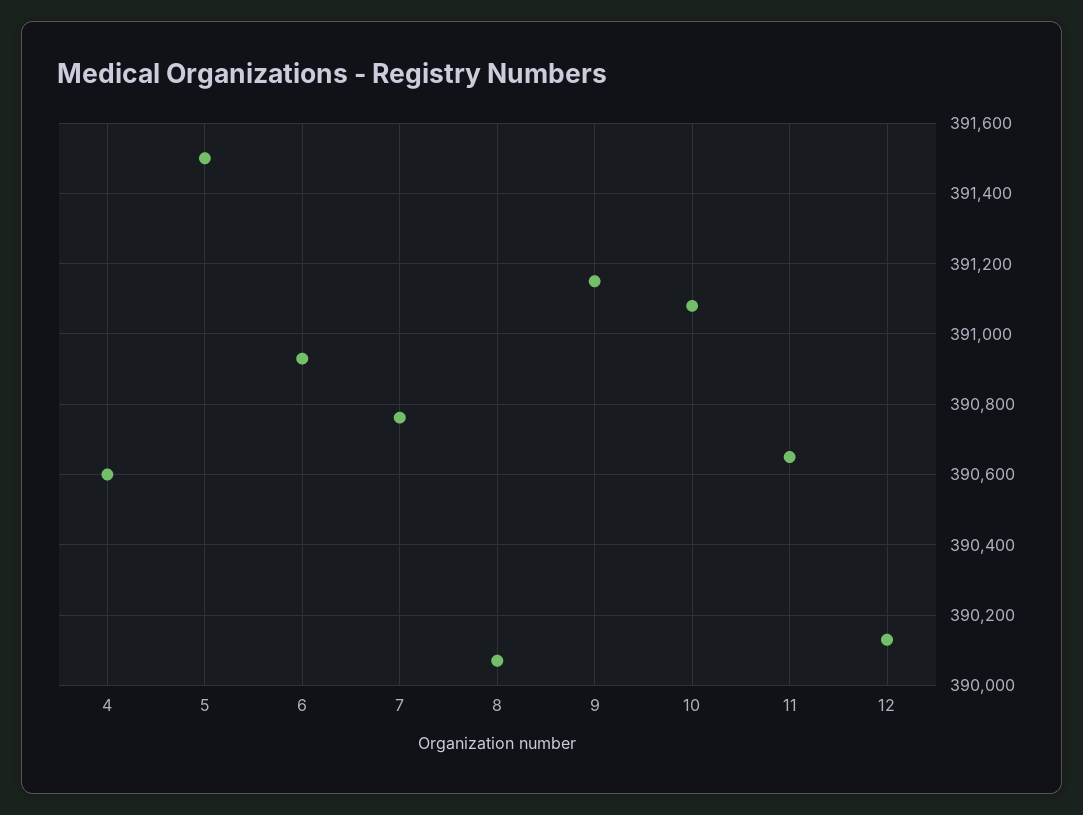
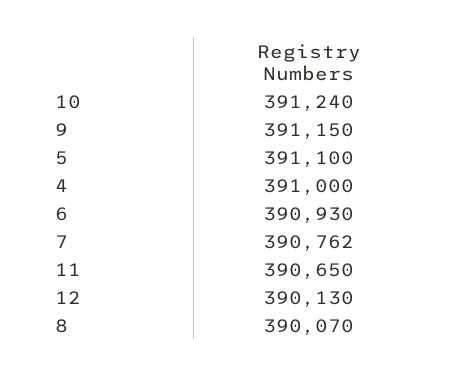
4: 390600 -> 391000
5: 391500 -> 391100
10: 391080 -> 391240

